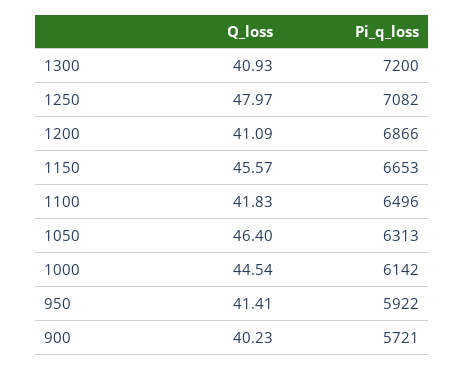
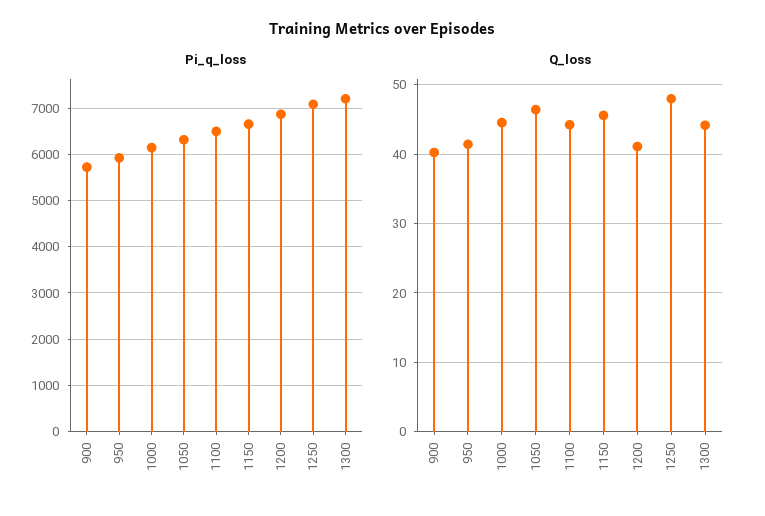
Q_loss, 1300: 40.93 -> 44
Q_loss, 1100: 41.83 -> 44

